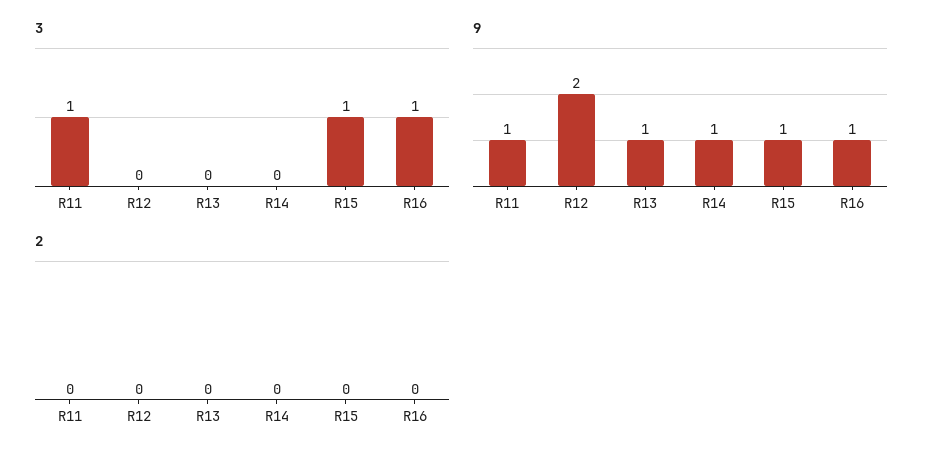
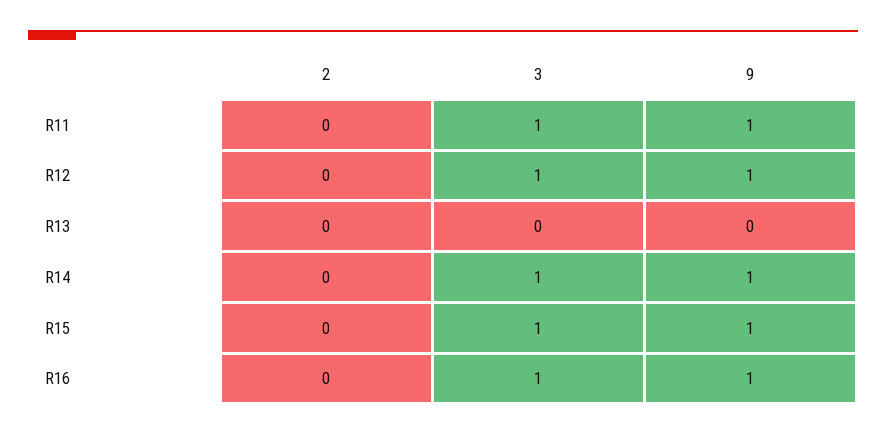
3, R12: 0 -> 1
3, R14: 0 -> 1
9, R12: 2 -> 1
9, R13: 1 -> 0

